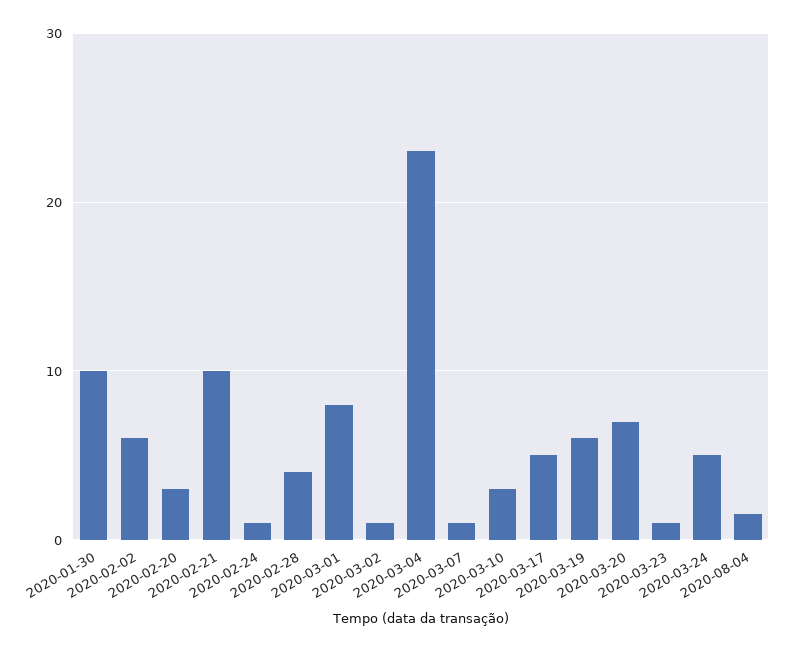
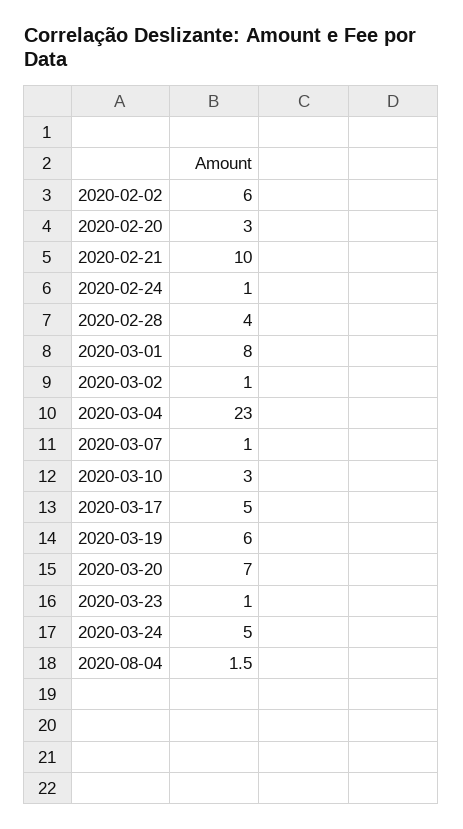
2020-01-30: 10 -> none

